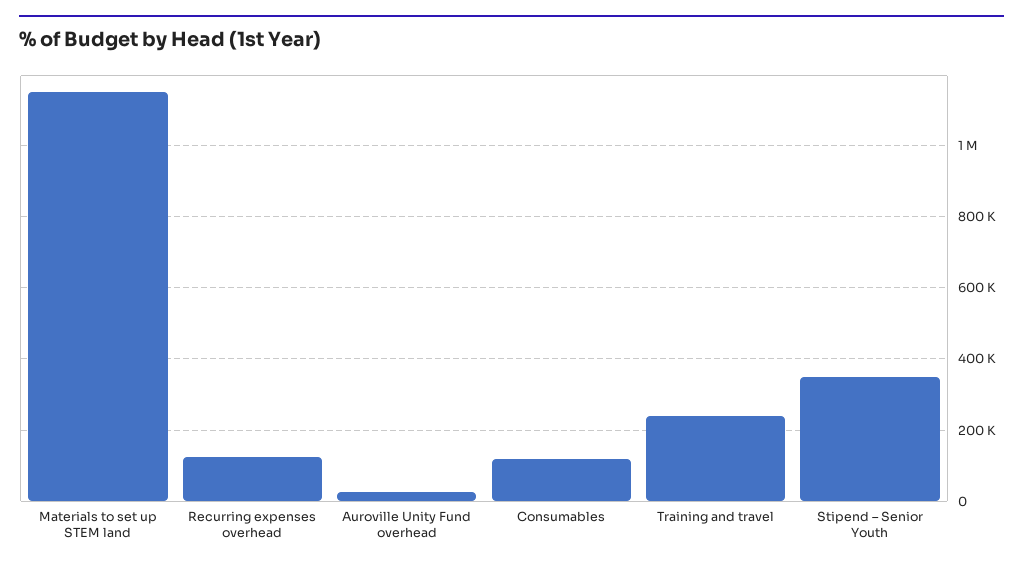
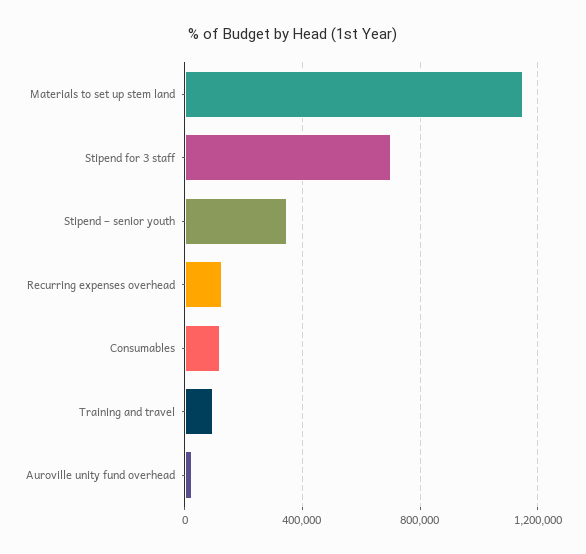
Training and travel: 240000 -> 100000
Stipend for 3 staff: none -> 700000

